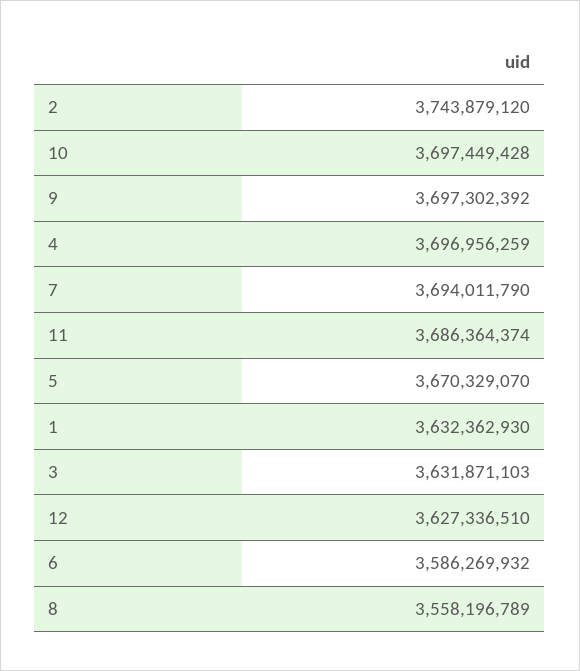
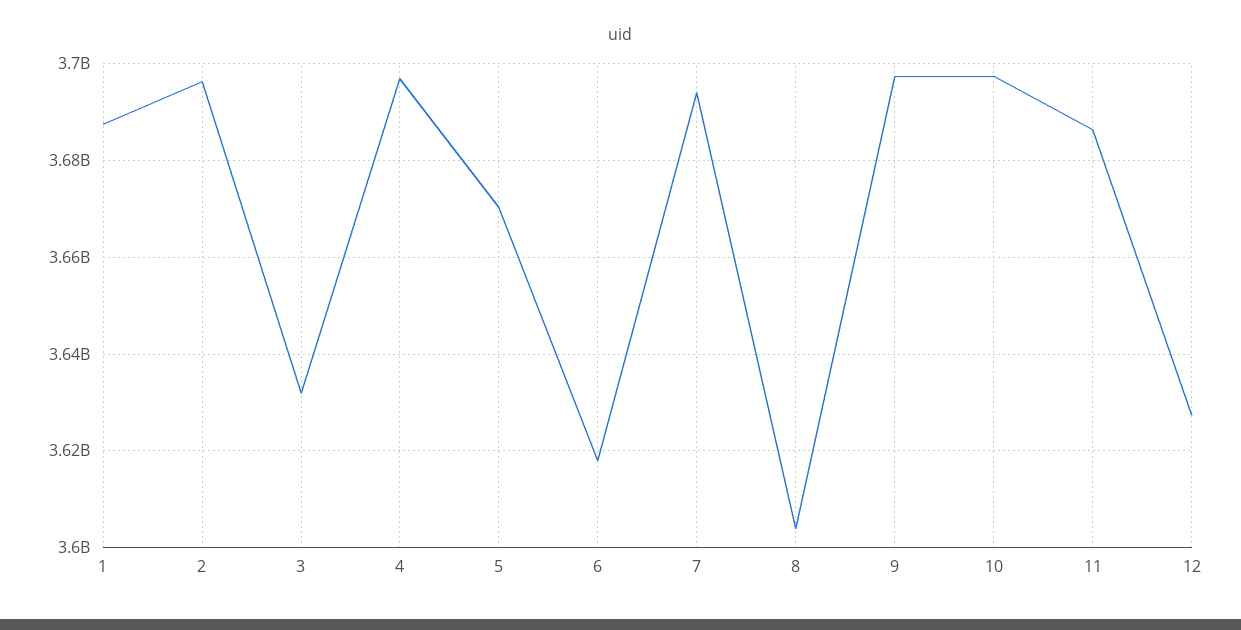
2: 3743879120 -> 3696000000
1: 3632362930 -> 3688000000
6: 3586269932 -> 3618000000
8: 3558196789 -> 3604000000

